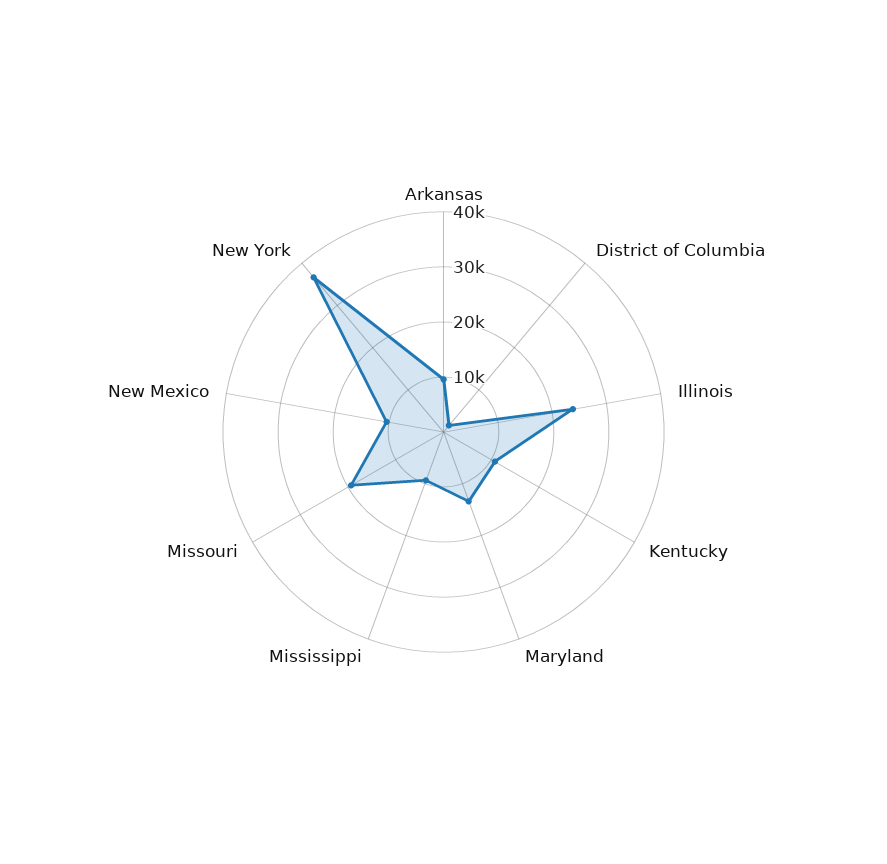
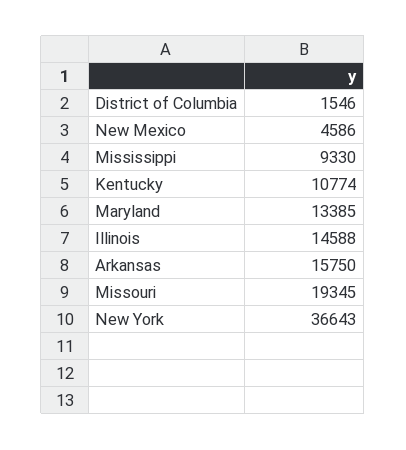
Arkansas: 10000 -> 15750
Illinois: 24000 -> 14588
New Mexico: 10000 -> 4586

